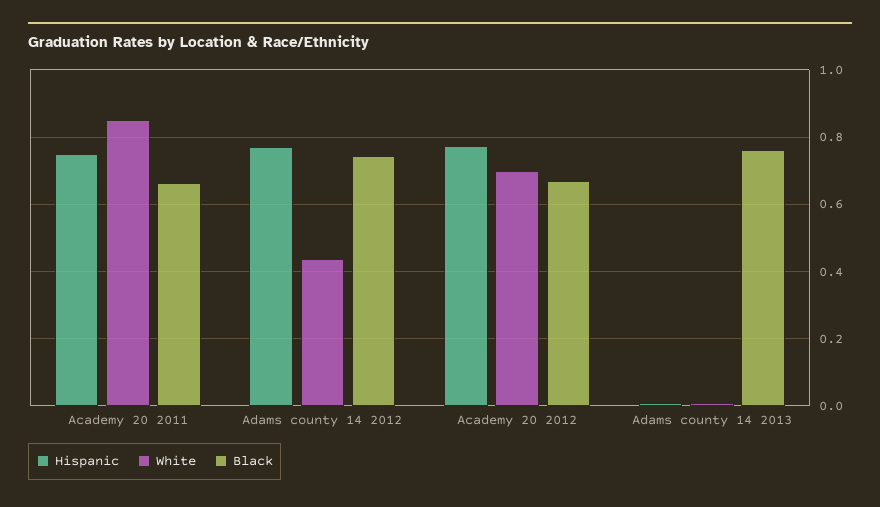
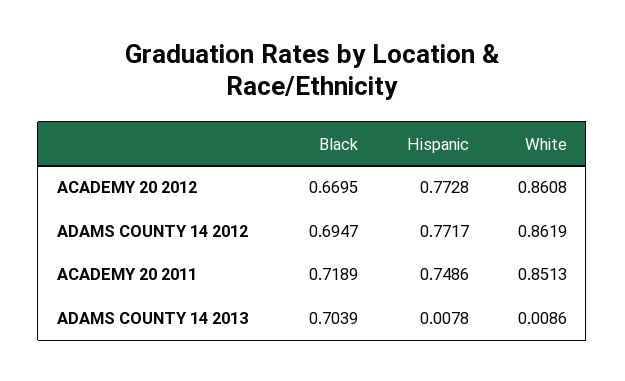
Black, Academy 20 2011: 0.66 -> 0.7189
White, Adams county 14 2012: 0.44 -> 0.8619
Black, Adams county 14 2012: 0.74 -> 0.6947
White, Academy 20 2012: 0.7 -> 0.8608
Black, Adams county 14 2013: 0.76 -> 0.7039

